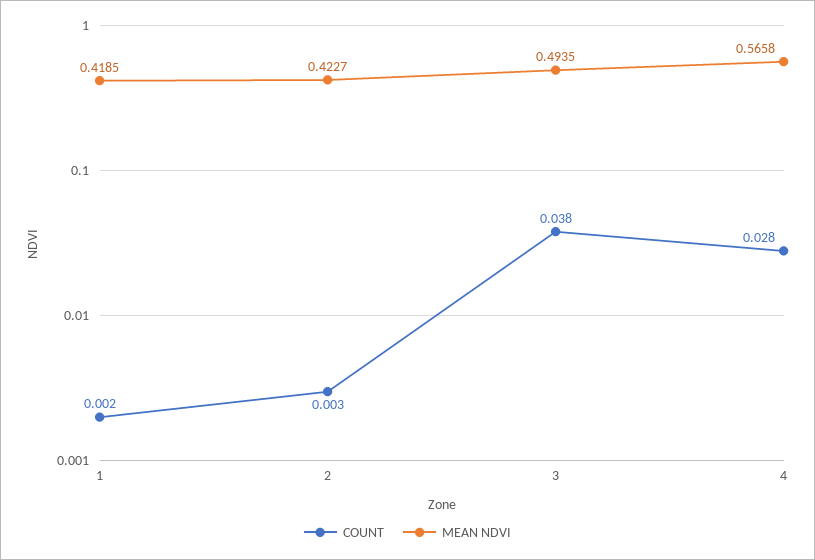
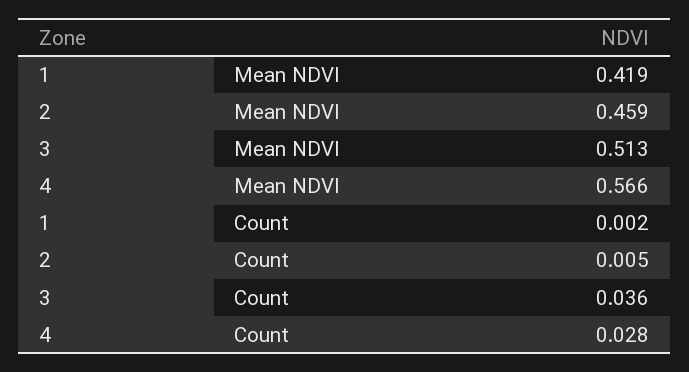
COUNT, 2: 0.003 -> 0.005
MEAN NDVI, 2: 0.4227 -> 0.459
COUNT, 3: 0.038 -> 0.036
MEAN NDVI, 3: 0.4935 -> 0.513

